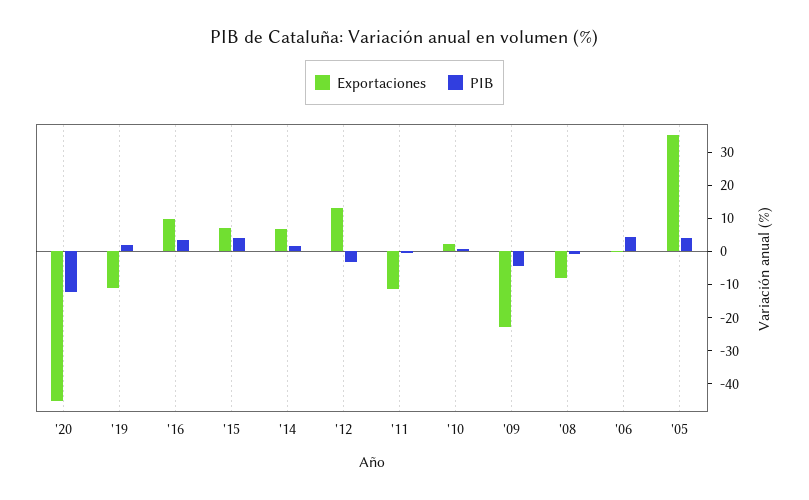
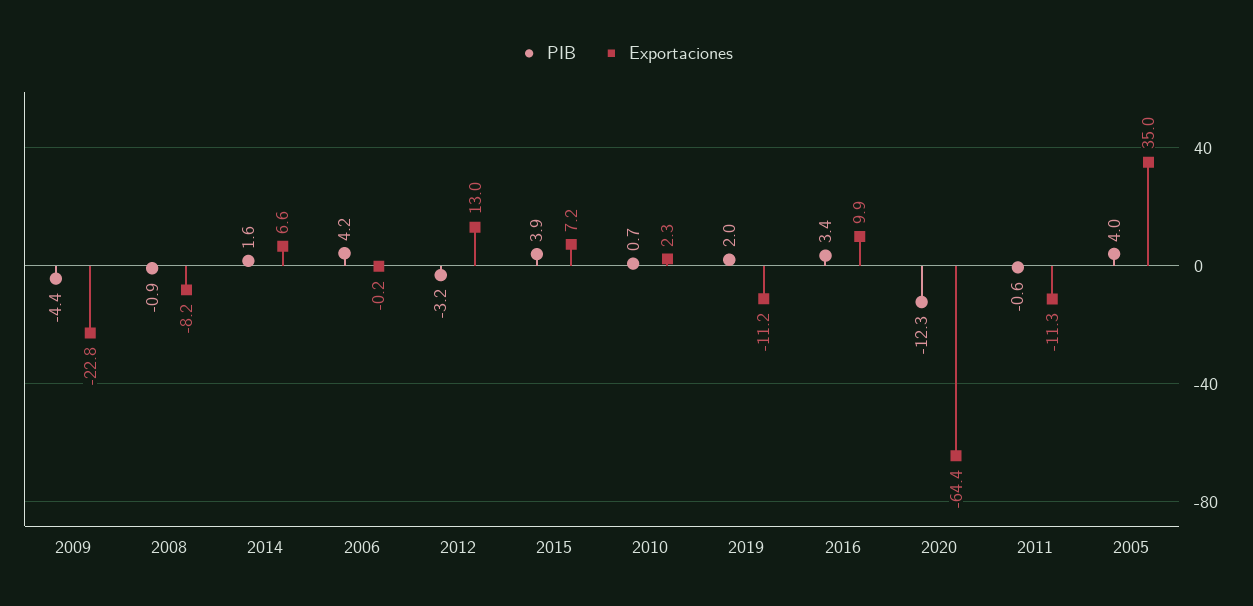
Exportaciones, '20: -45 -> -64.4

